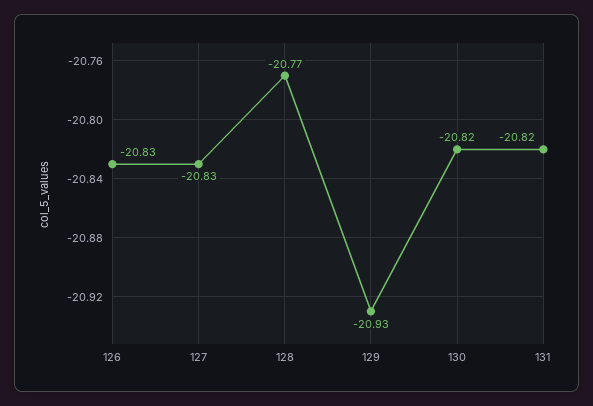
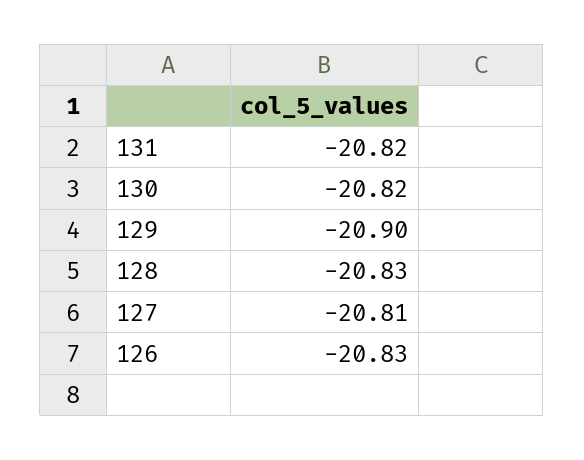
127: -20.83 -> -20.81
128: -20.77 -> -20.83
129: -20.93 -> -20.9

